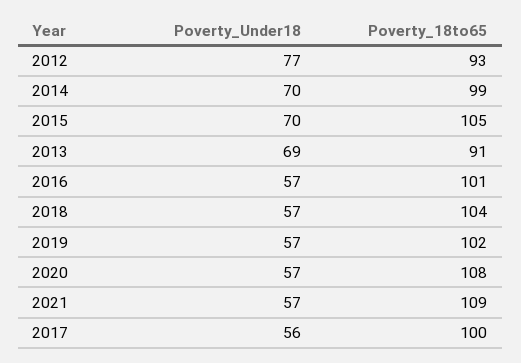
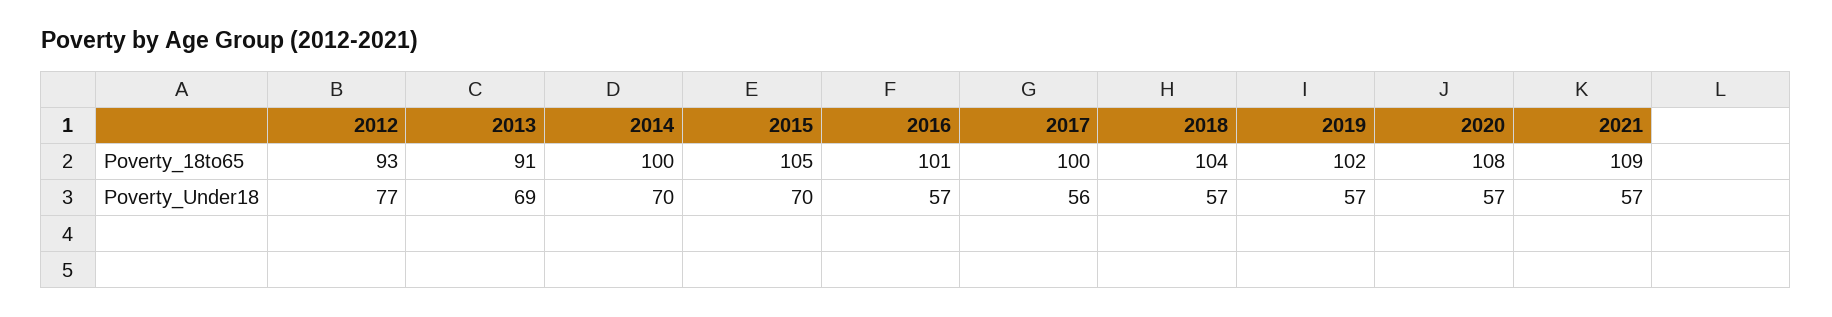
Poverty_18to65, 2014: 99 -> 100

